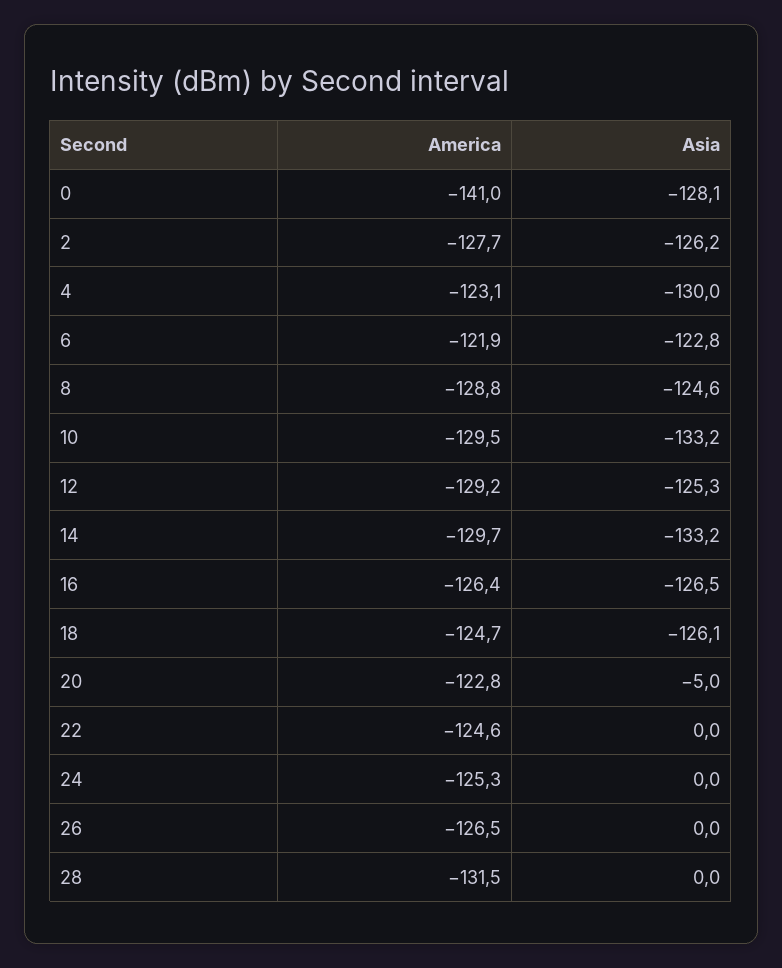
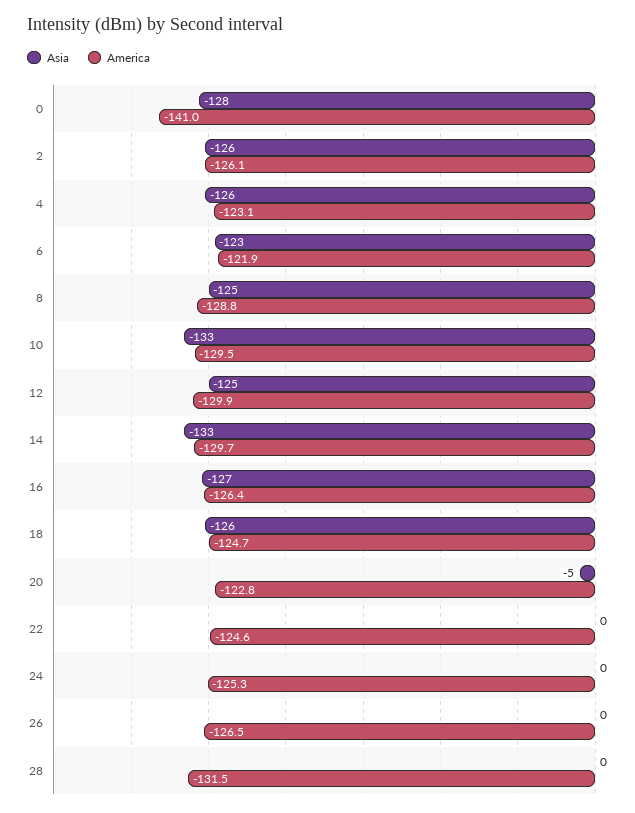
America, 2: -127.7 -> -126.1
Asia, 4: -130 -> -126
America, 12: -129.2 -> -129.9

